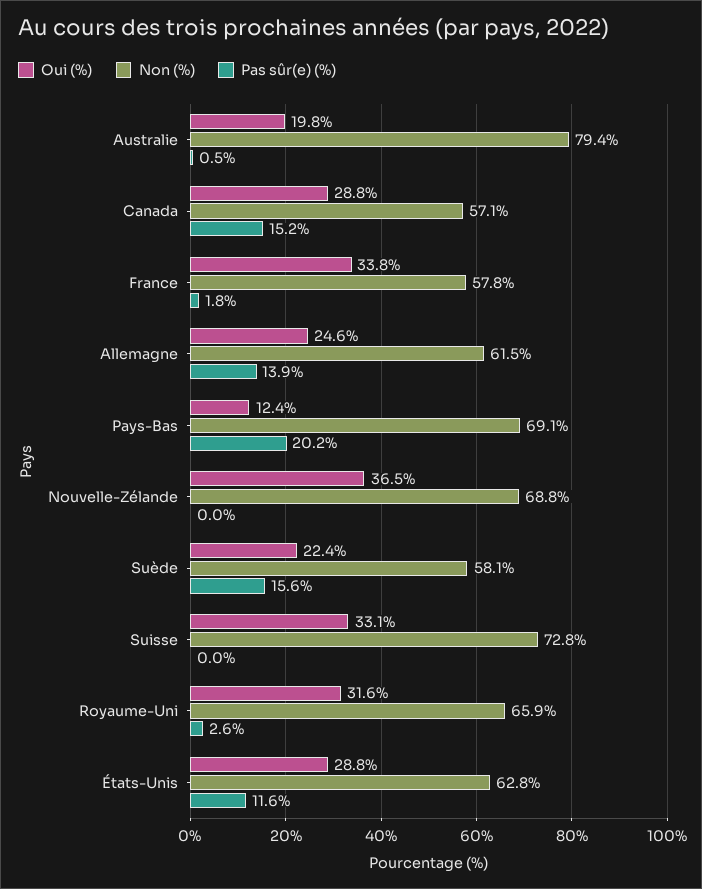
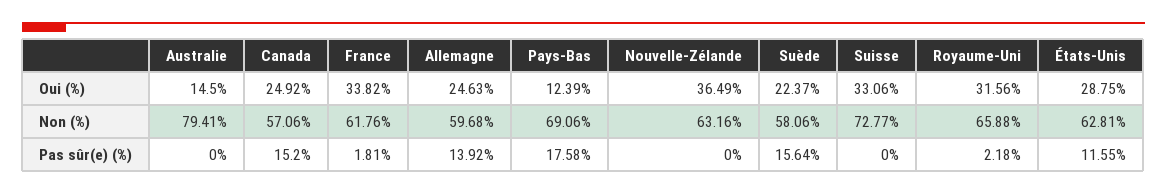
Oui (%), Australie: 19.8 -> 14.5
Pas sûr(e) (%), Australie: 0.5 -> 0
Oui (%), Canada: 28.8 -> 24.92
Non (%), France: 57.8 -> 61.76
Non (%), Allemagne: 61.5 -> 59.68
Pas sûr(e) (%), Pays-Bas: 20.2 -> 17.58
Non (%), Nouvelle-Zélande: 68.8 -> 63.16
Pas sûr(e) (%), Royaume-Uni: 2.6 -> 2.18

